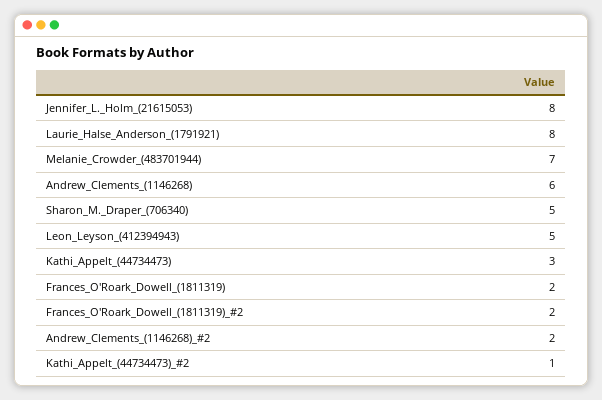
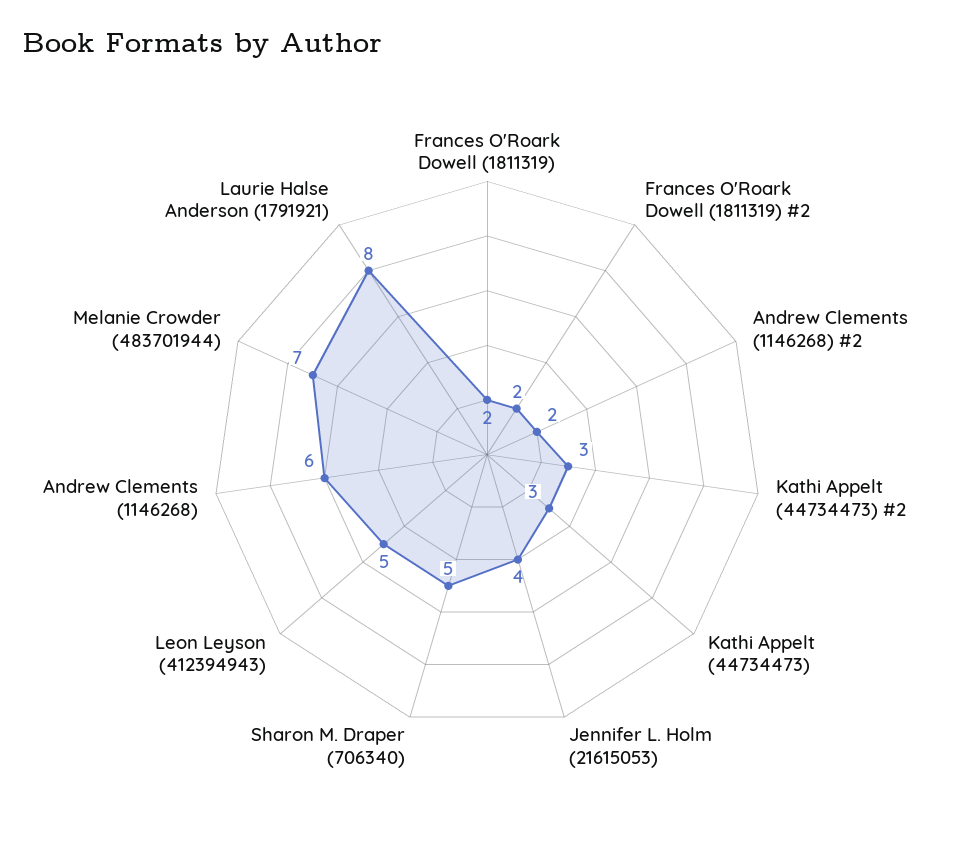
Jennifer_L._Holm_(21615053): 8 -> 4
Kathi_Appelt_(44734473)_#2: 1 -> 3

